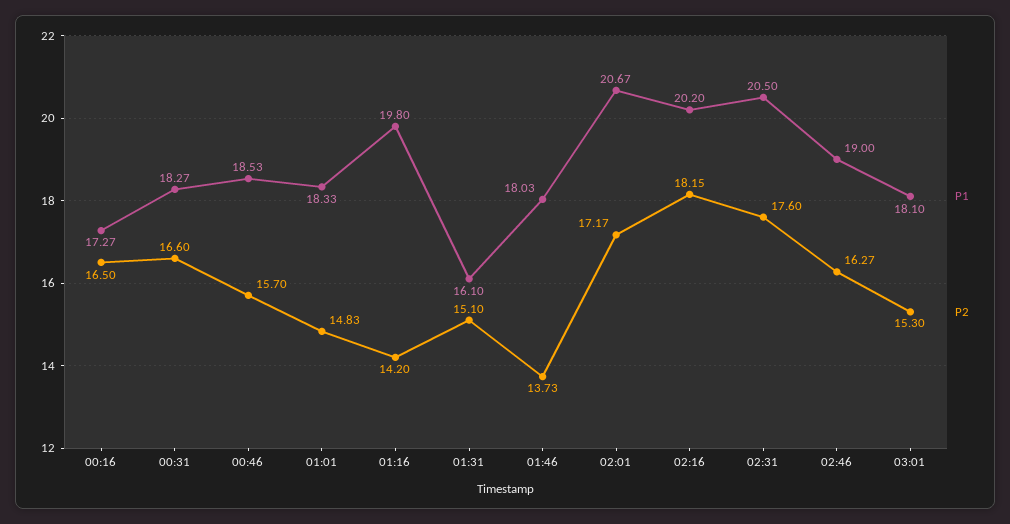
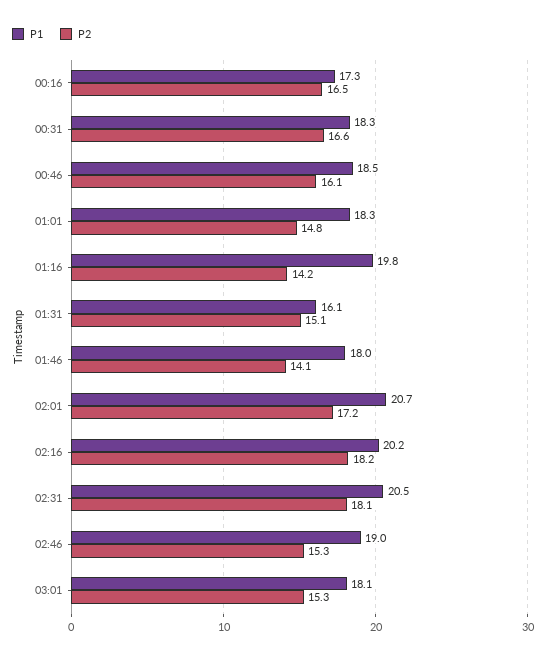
P2, 00:46: 15.7 -> 16.1
P2, 01:46: 13.73 -> 14.1
P2, 02:31: 17.6 -> 18.1
P2, 02:46: 16.27 -> 15.3

